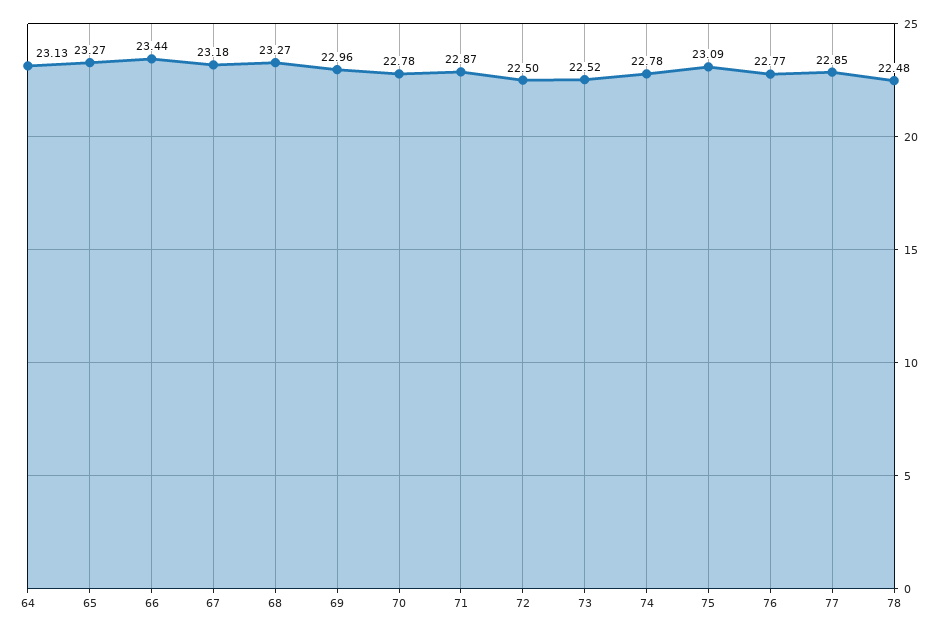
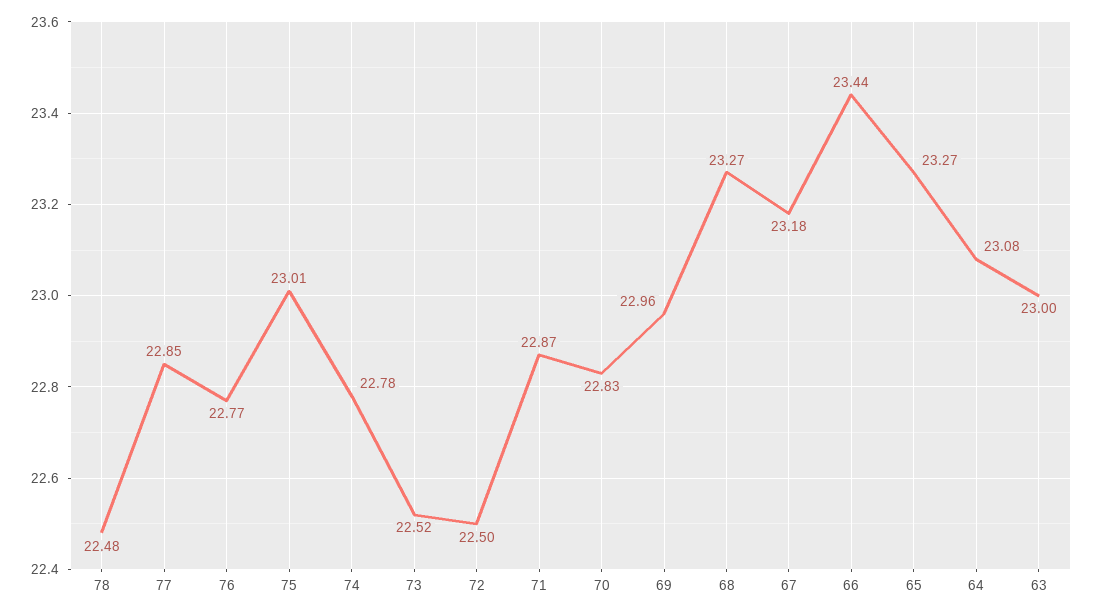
64: 23.13 -> 23.08
70: 22.78 -> 22.83
75: 23.09 -> 23.01
63: none -> 23

